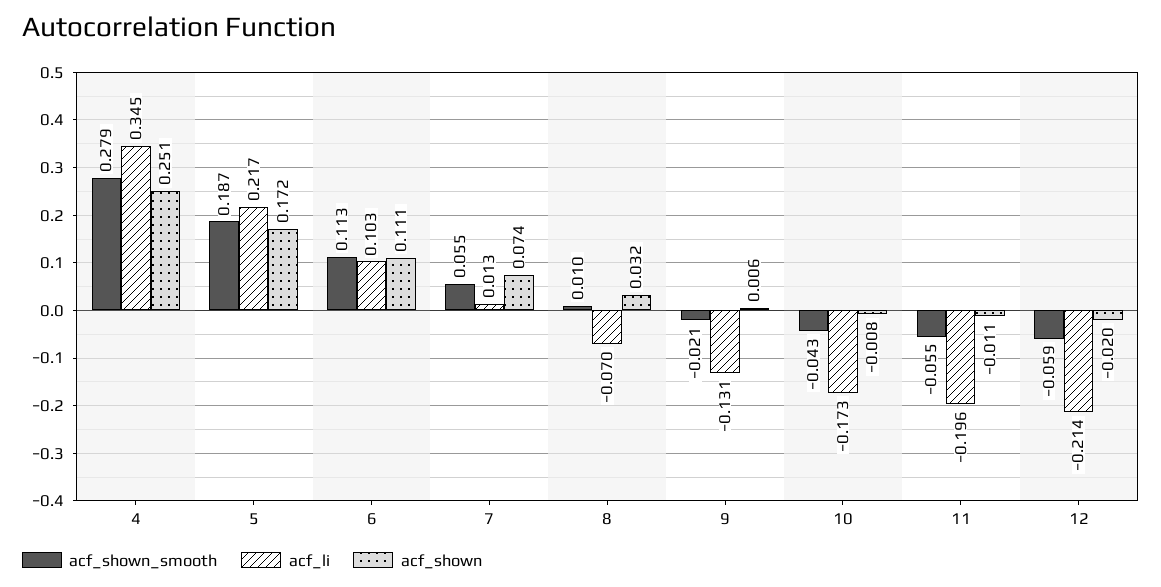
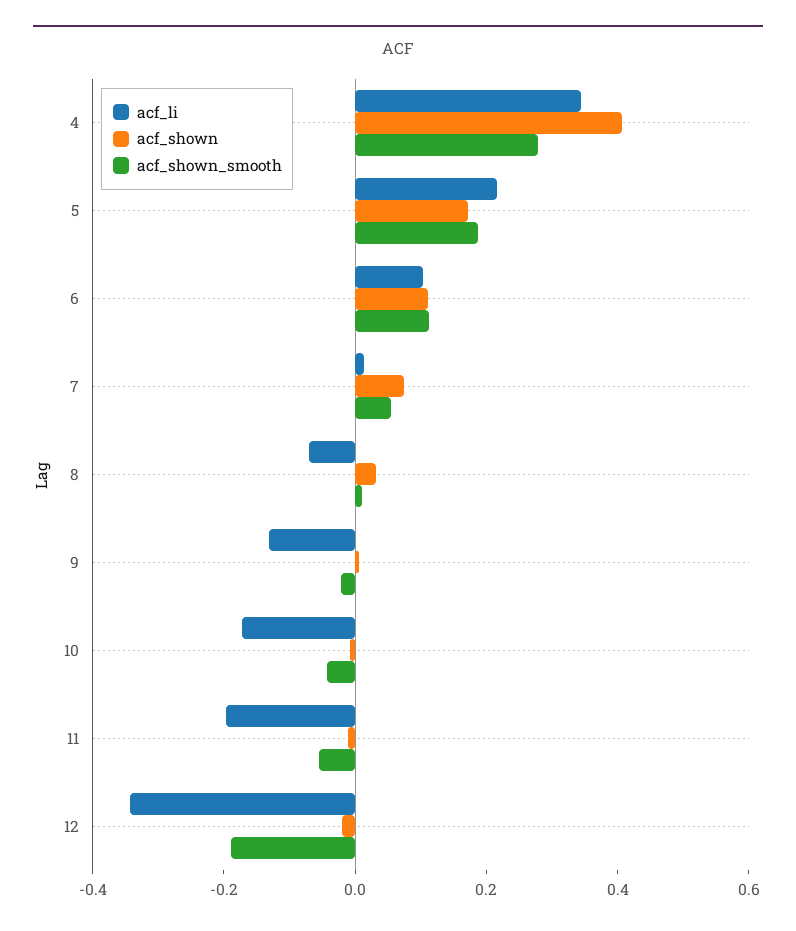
acf_shown, 4: 0.251 -> 0.4
acf_shown_smooth, 12: -0.059 -> -0.2
acf_li, 12: -0.214 -> -0.35

